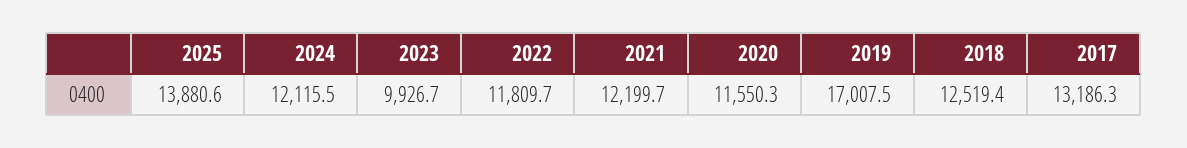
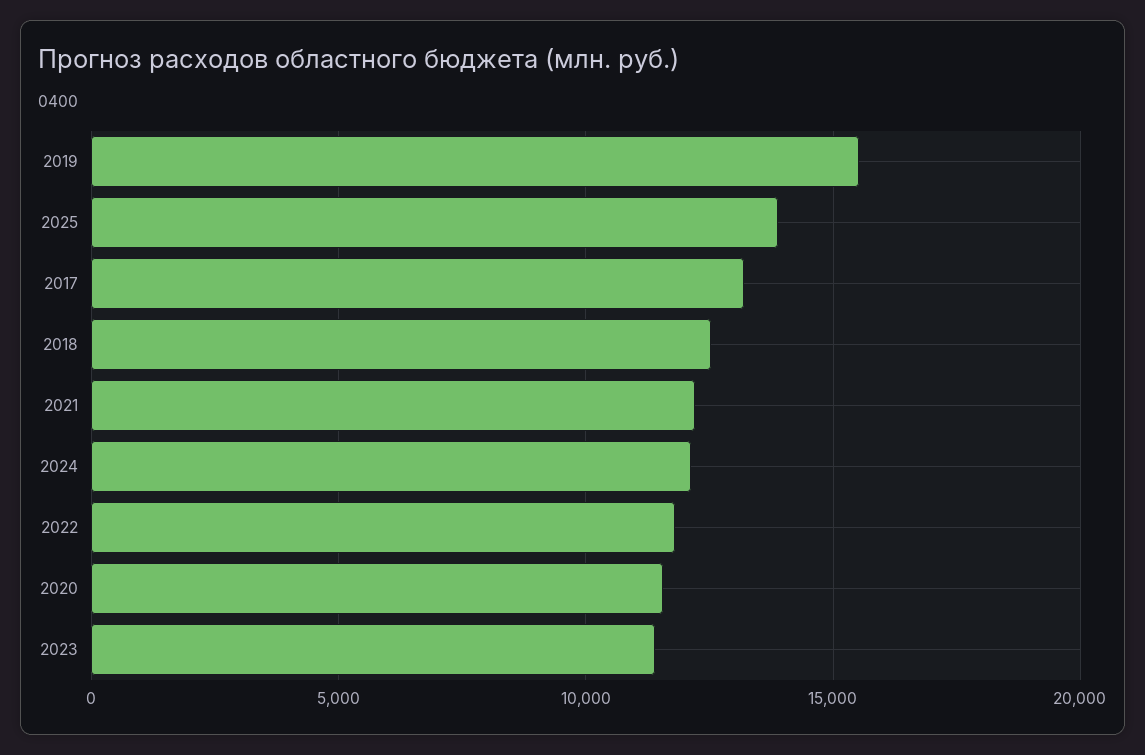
2023: 9926.7 -> 11500
2019: 17007.5 -> 15500

